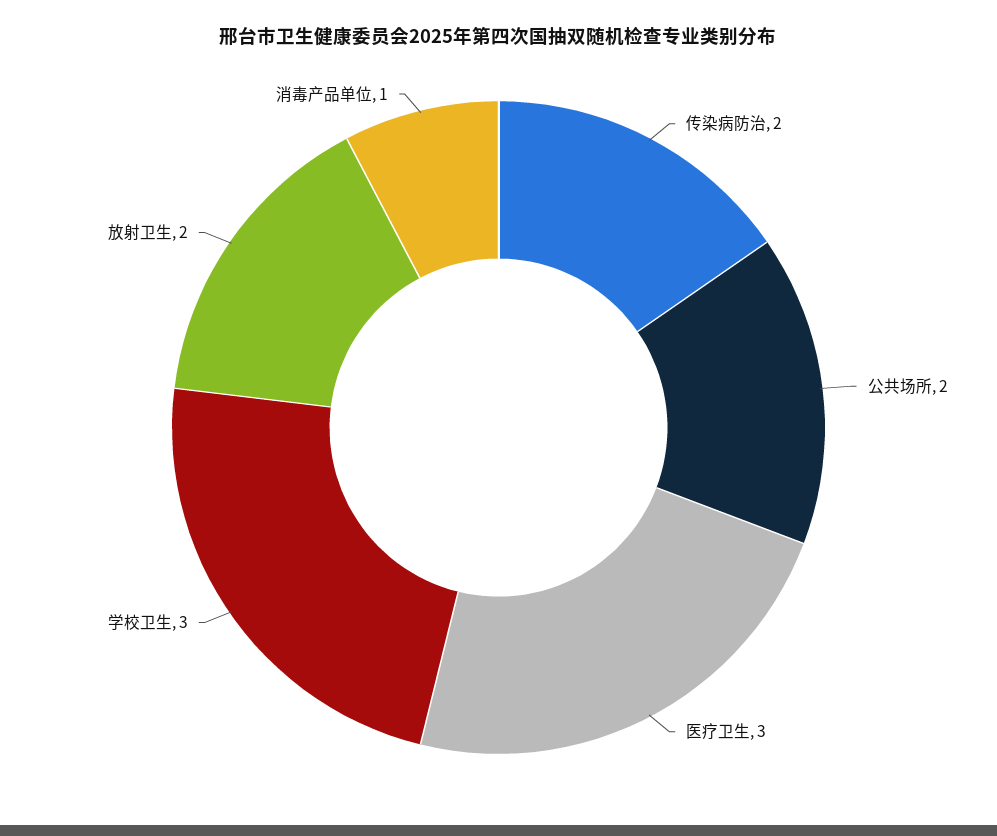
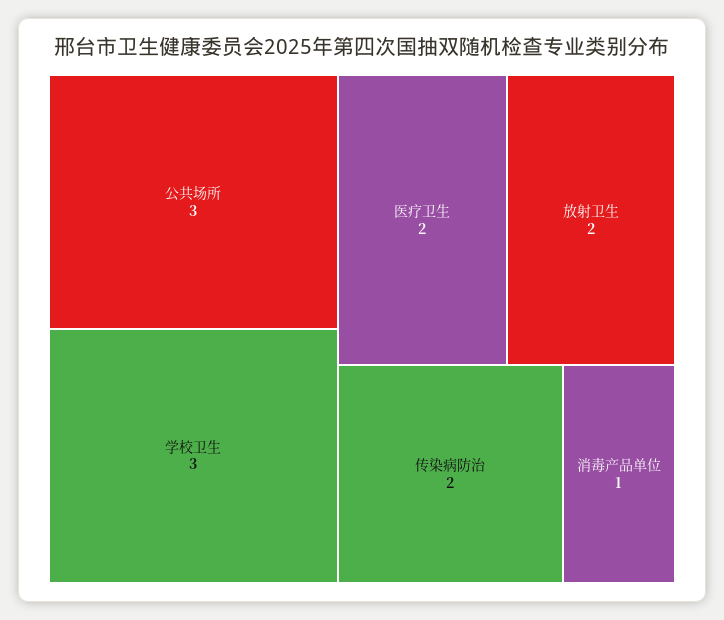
公共场所: 2 -> 3
医疗卫生: 3 -> 2

